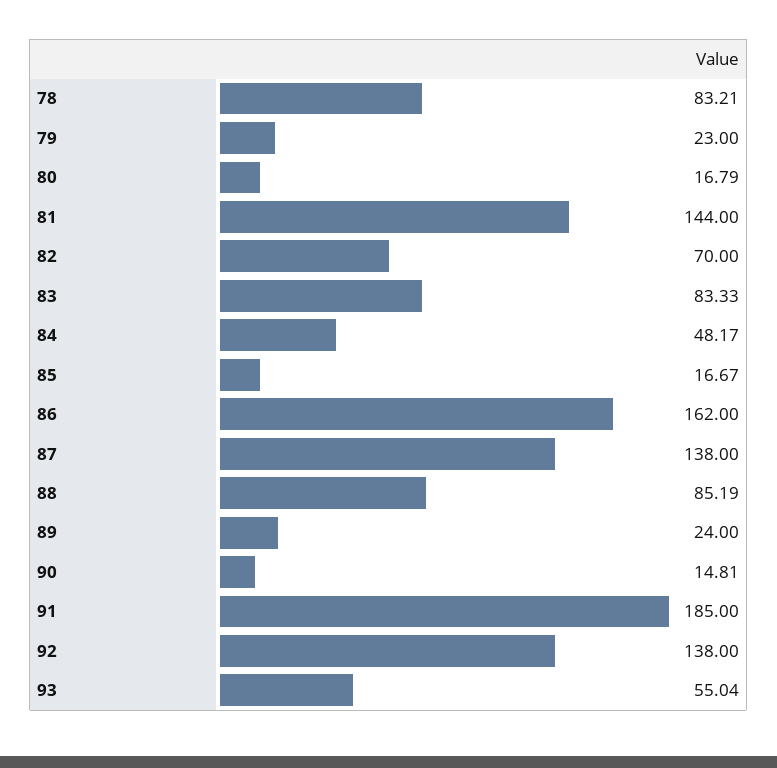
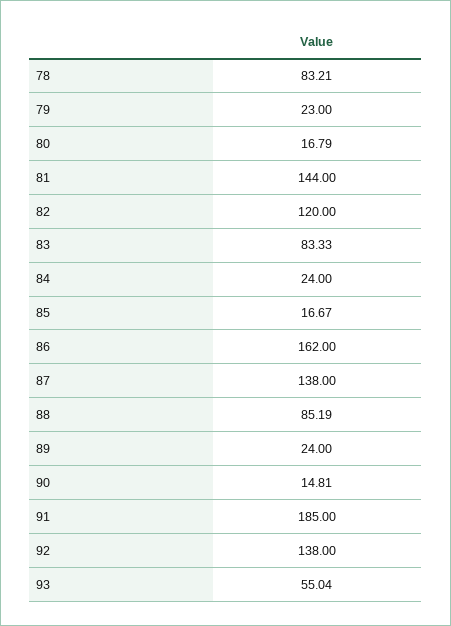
82: 70 -> 120
84: 48.17 -> 24

